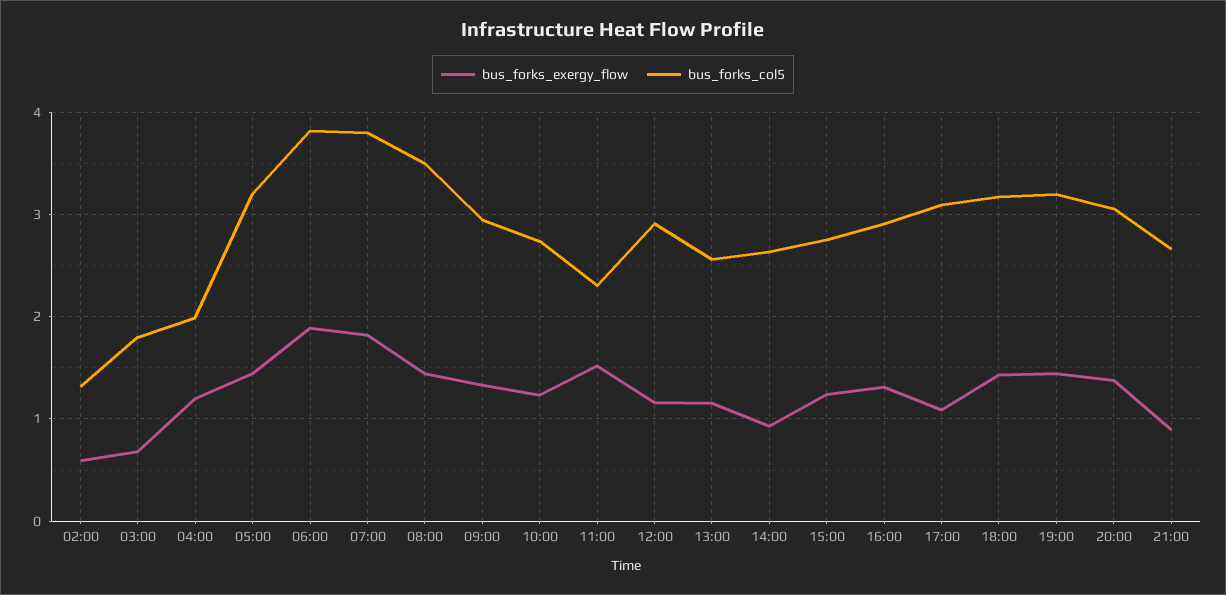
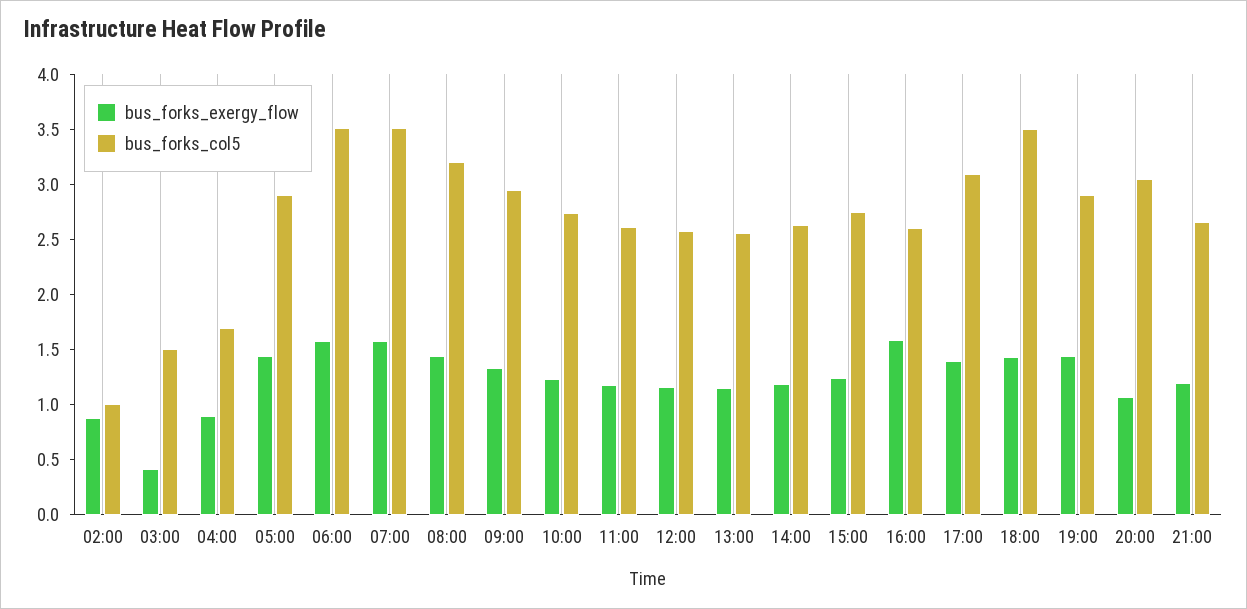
bus_forks_exergy_flow, 02:00: 0.6 -> 0.9
bus_forks_col5, 02:00: 1.3 -> 1
bus_forks_exergy_flow, 03:00: 0.7 -> 0.4
bus_forks_col5, 03:00: 1.8 -> 1.5
bus_forks_exergy_flow, 04:00: 1.2 -> 0.9
bus_forks_col5, 04:00: 2 -> 1.7
bus_forks_col5, 05:00: 3.2 -> 2.9
bus_forks_exergy_flow, 06:00: 1.9 -> 1.6
bus_forks_col5, 06:00: 3.8 -> 3.5
bus_forks_exergy_flow, 07:00: 1.8 -> 1.6
bus_forks_col5, 07:00: 3.8 -> 3.5
bus_forks_col5, 08:00: 3.5 -> 3.2
bus_forks_exergy_flow, 11:00: 1.5 -> 1.2
bus_forks_col5, 11:00: 2.3 -> 2.6
bus_forks_col5, 12:00: 2.9 -> 2.6
bus_forks_exergy_flow, 14:00: 0.9 -> 1.2
bus_forks_exergy_flow, 16:00: 1.3 -> 1.6
bus_forks_col5, 16:00: 2.9 -> 2.6
bus_forks_exergy_flow, 17:00: 1.1 -> 1.4
bus_forks_col5, 18:00: 3.2 -> 3.5
bus_forks_col5, 19:00: 3.2 -> 2.9
bus_forks_exergy_flow, 20:00: 1.4 -> 1.1
bus_forks_exergy_flow, 21:00: 0.9 -> 1.2

